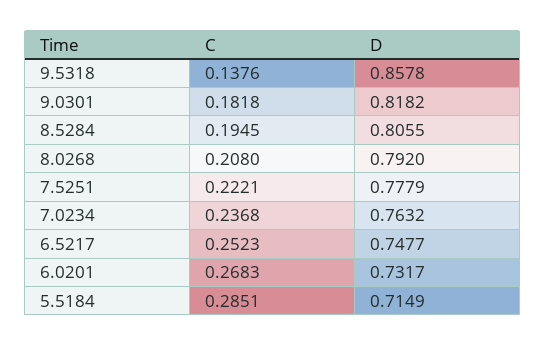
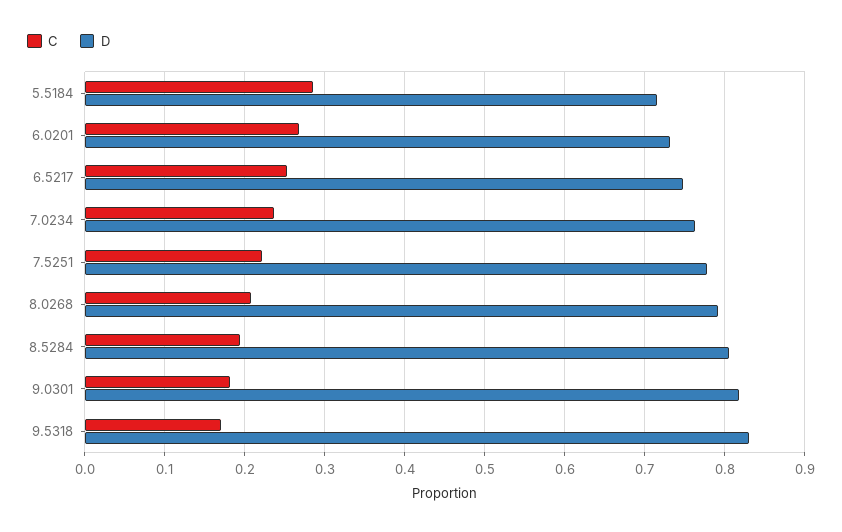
C, 9.5318: 0.1376 -> 0.17
D, 9.5318: 0.8578 -> 0.83

